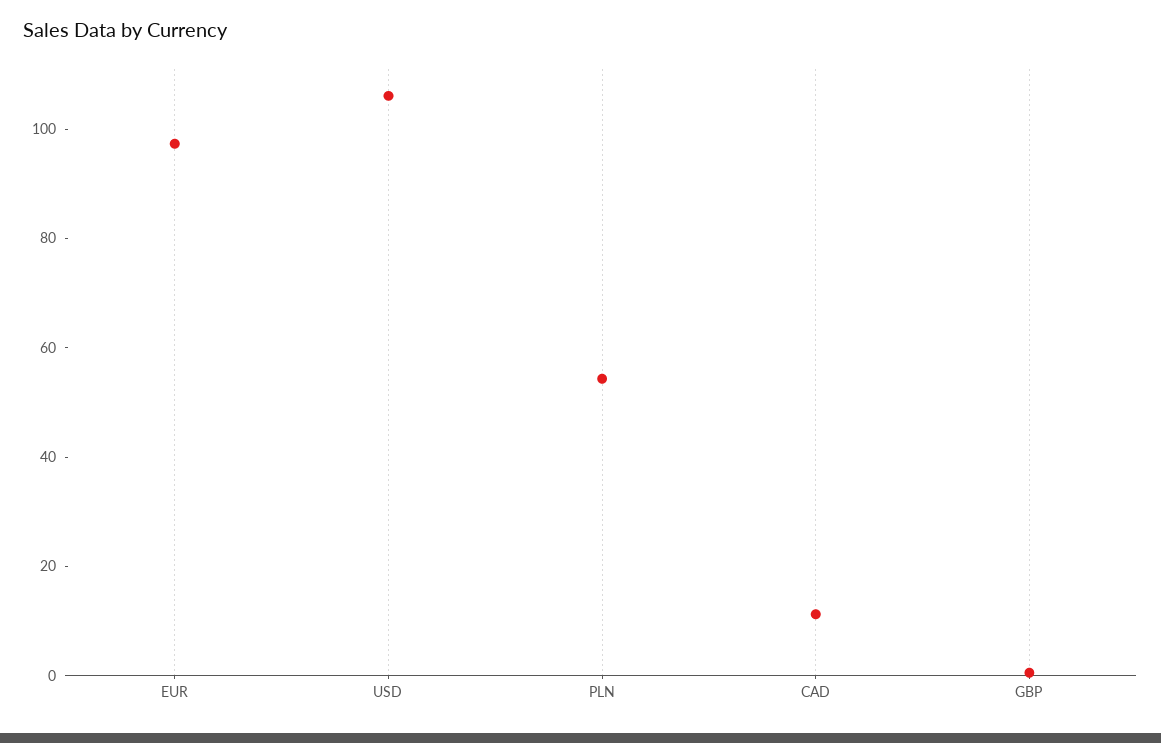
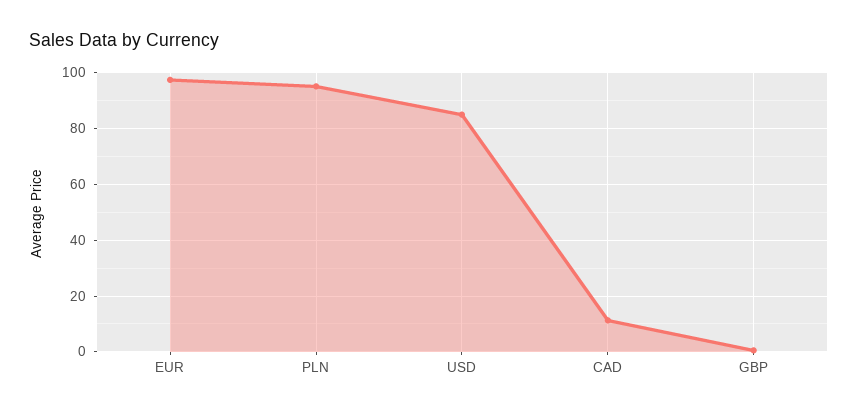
USD: 105 -> 85
PLN: 55 -> 95

